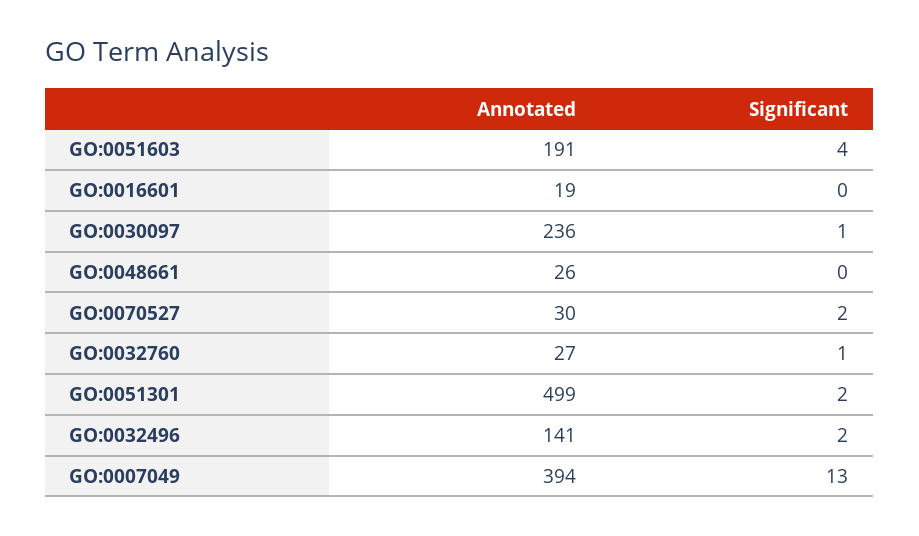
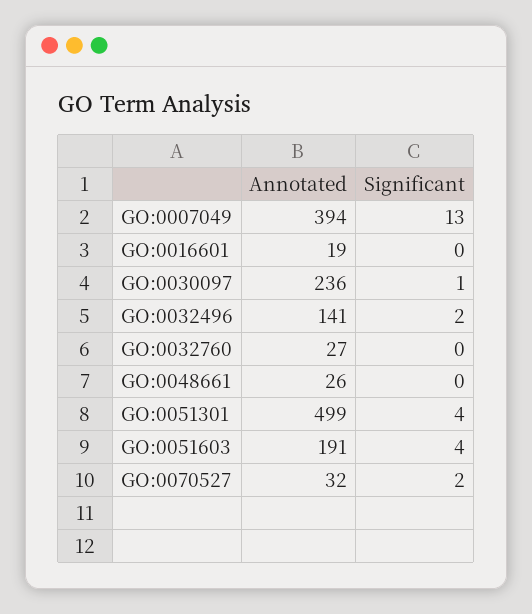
Annotated, GO:0070527: 30 -> 32
Significant, GO:0032760: 1 -> 0
Significant, GO:0051301: 2 -> 4

